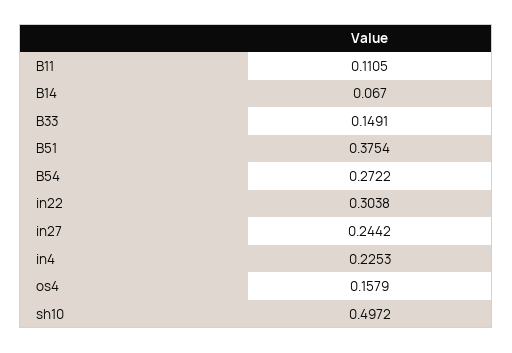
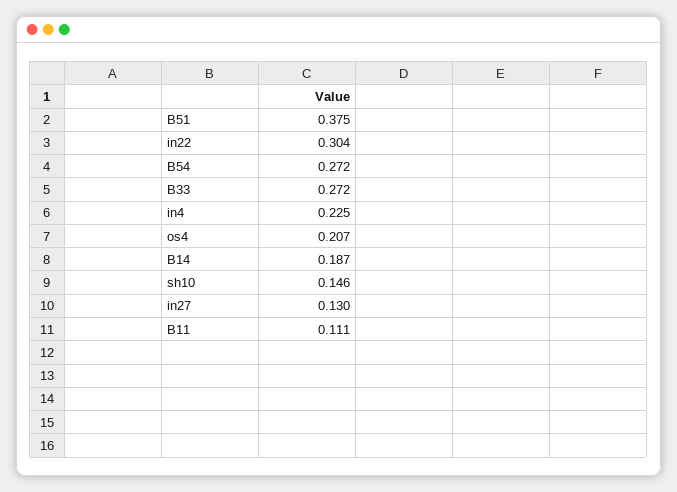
B14: 0.067 -> 0.187
B33: 0.1491 -> 0.272
in27: 0.2442 -> 0.13
os4: 0.1579 -> 0.207
sh10: 0.4972 -> 0.146

